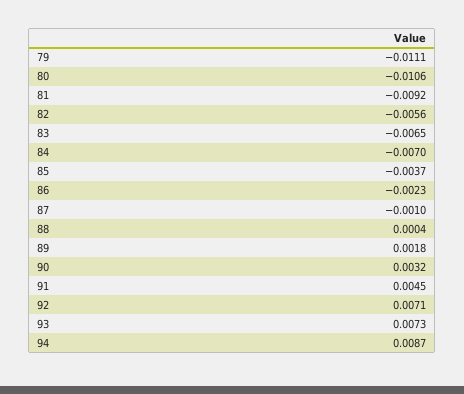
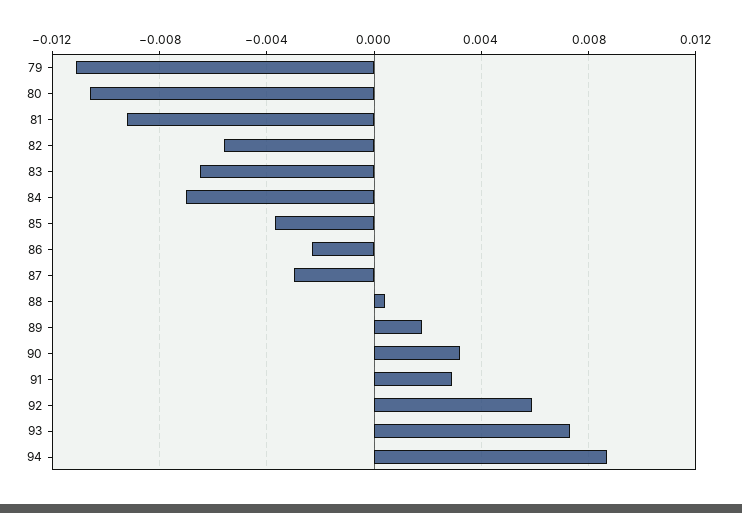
87: -0.001 -> -0.003
91: 0.0045 -> 0.003
92: 0.0071 -> 0.006

